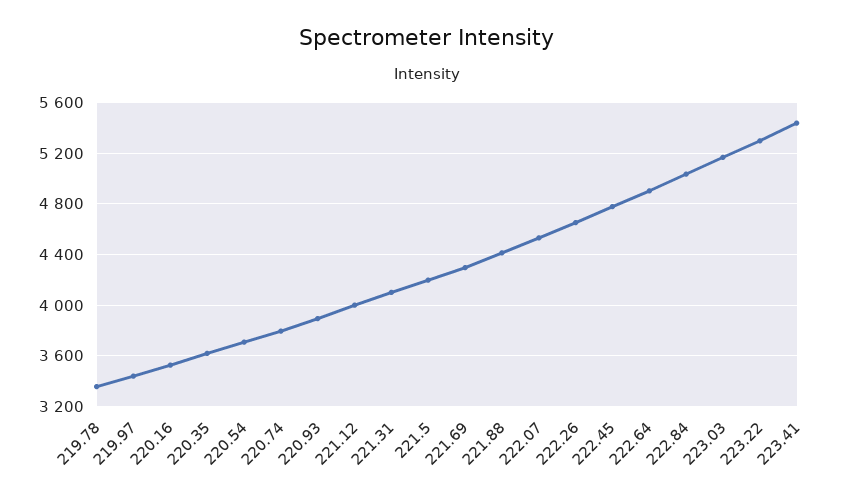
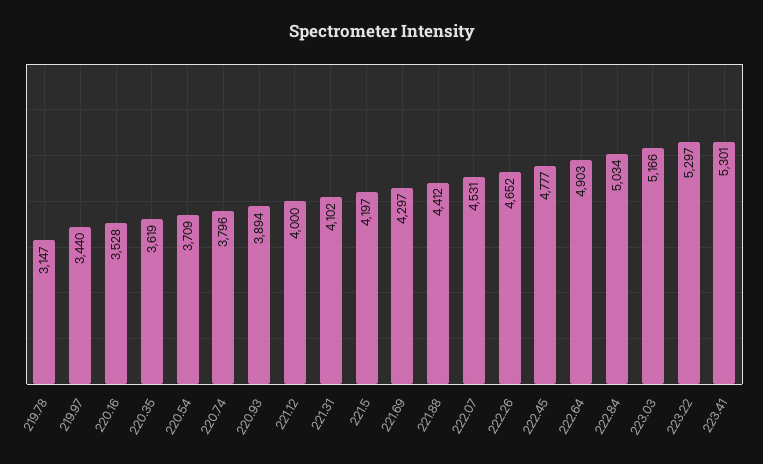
219.78: 3350 -> 3147
223.41: 5450 -> 5301

